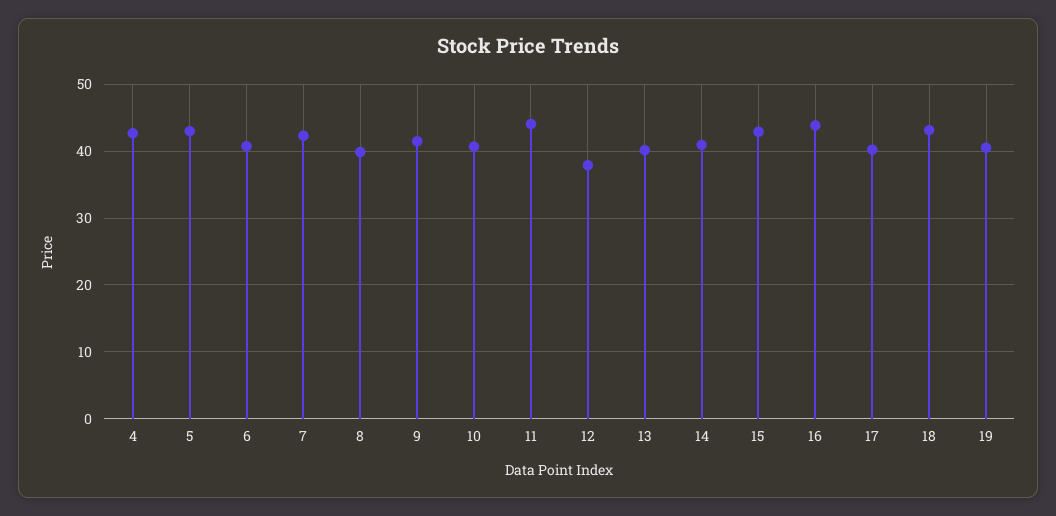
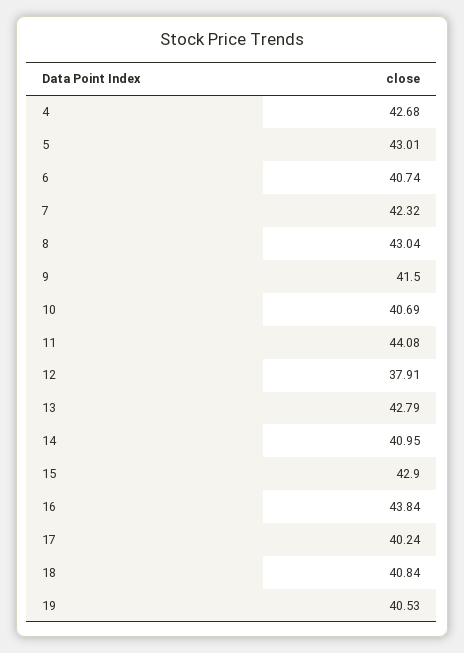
8: 40 -> 43.04
13: 40 -> 42.79
18: 43 -> 40.84

